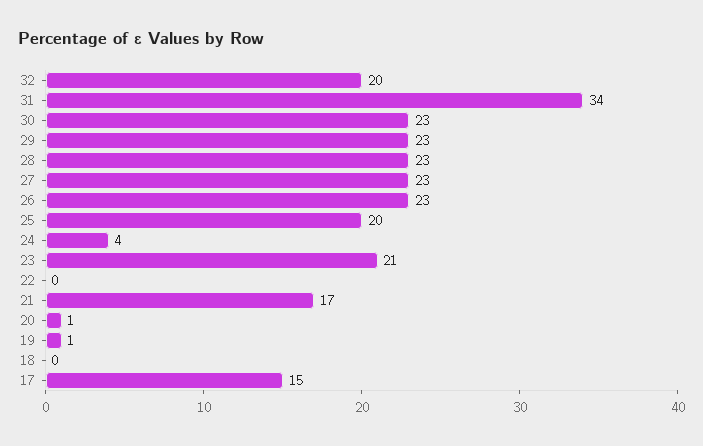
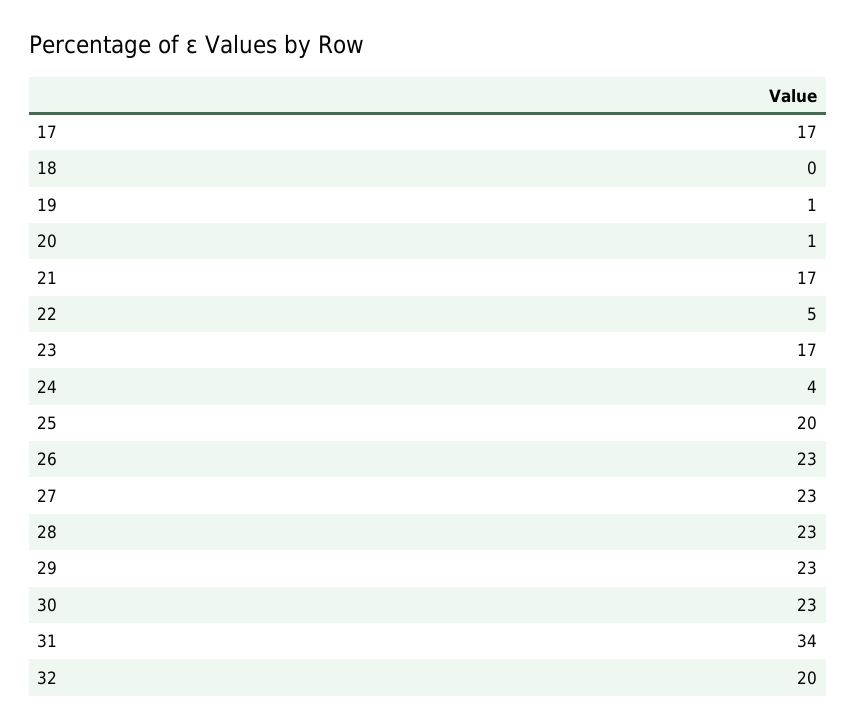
23: 21 -> 17
22: 0 -> 5
17: 15 -> 17

